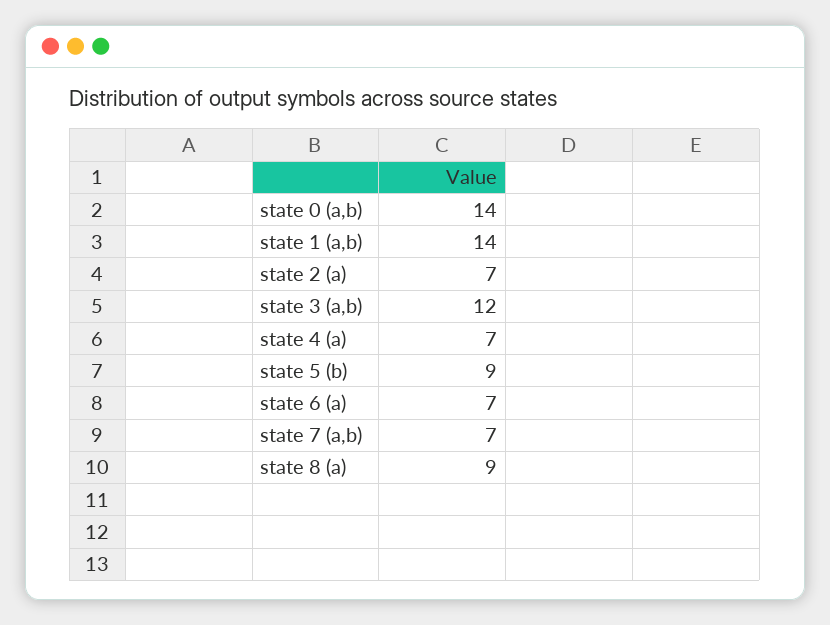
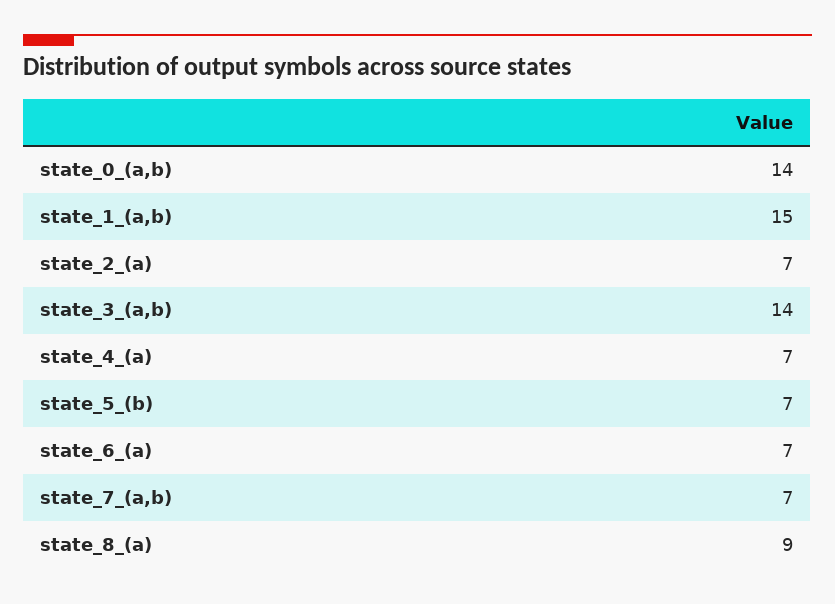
state 1 (a,b): 14 -> 15
state 3 (a,b): 12 -> 14
state 5 (b): 9 -> 7

